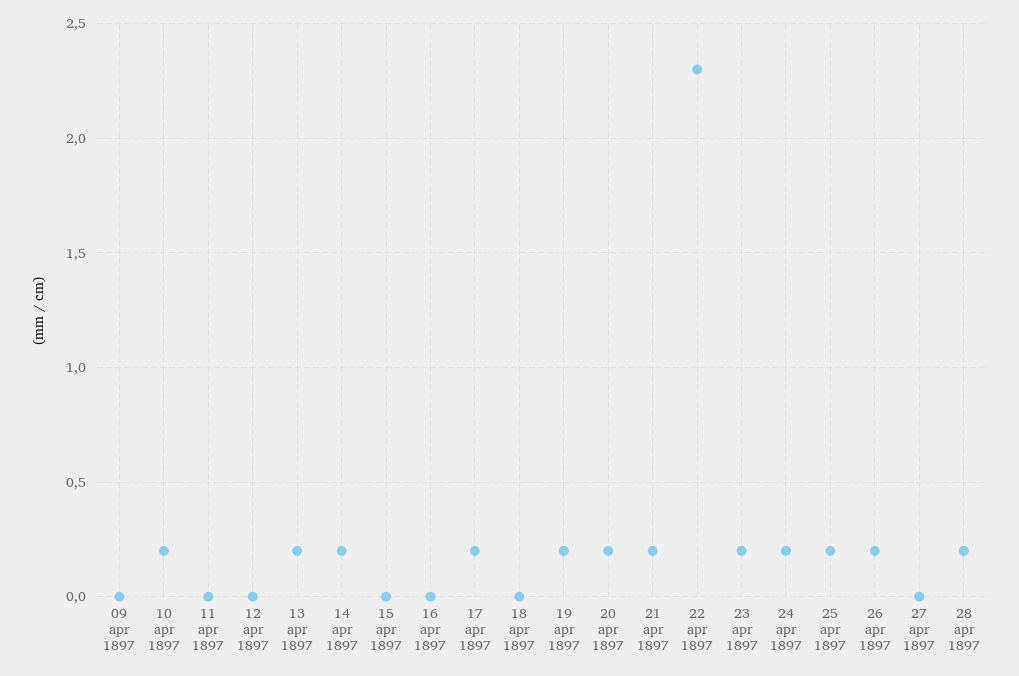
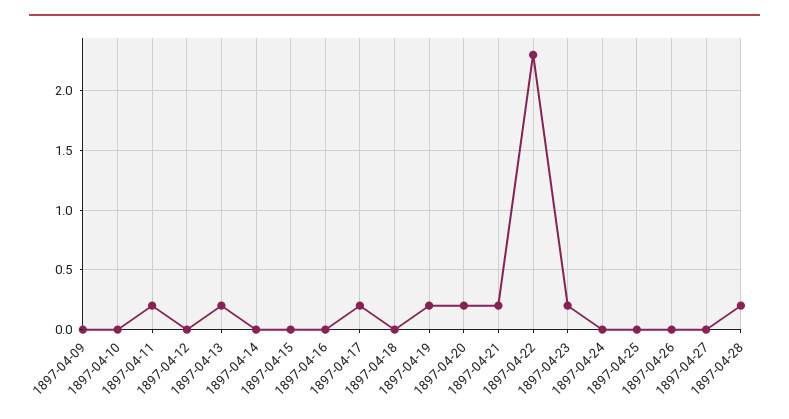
10 apr 1897: 0.2 -> 0
11 apr 1897: 0 -> 0.2
14 apr 1897: 0.2 -> 0
24 apr 1897: 0.2 -> 0
25 apr 1897: 0.2 -> 0
26 apr 1897: 0.2 -> 0

